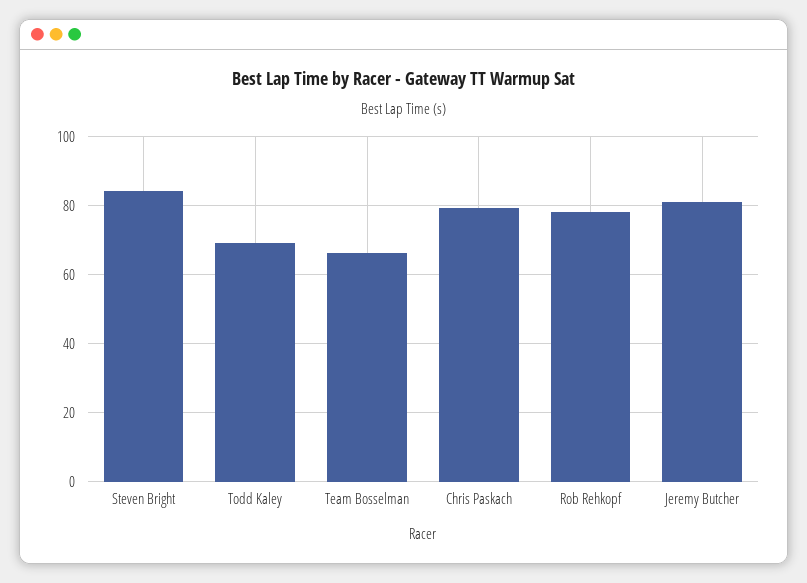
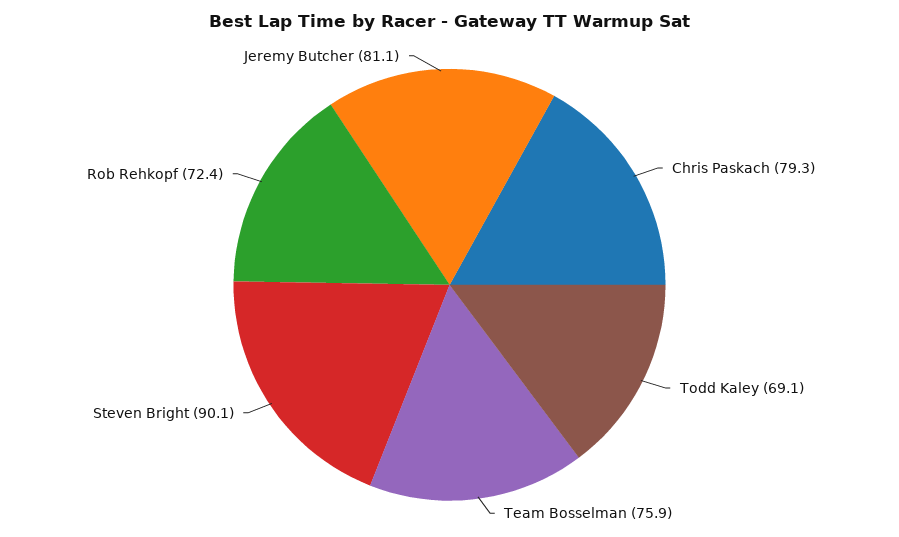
Steven Bright: 84 -> 90.1
Team Bosselman: 66 -> 75.9
Rob Rehkopf: 78 -> 72.4

